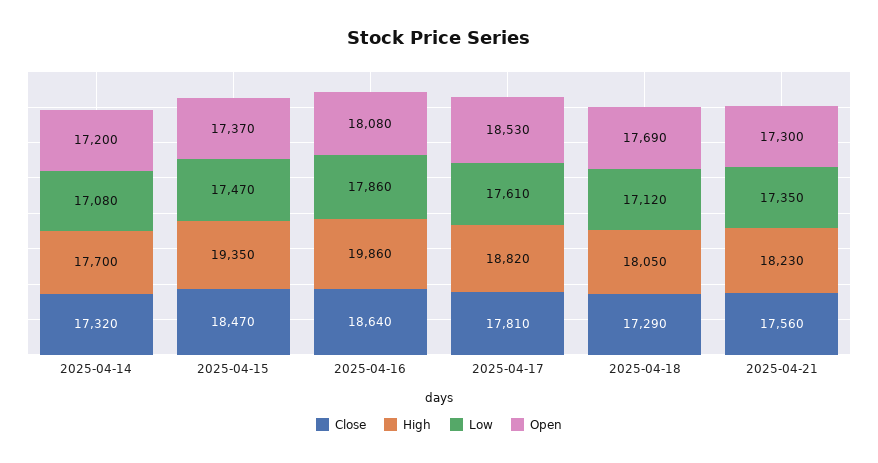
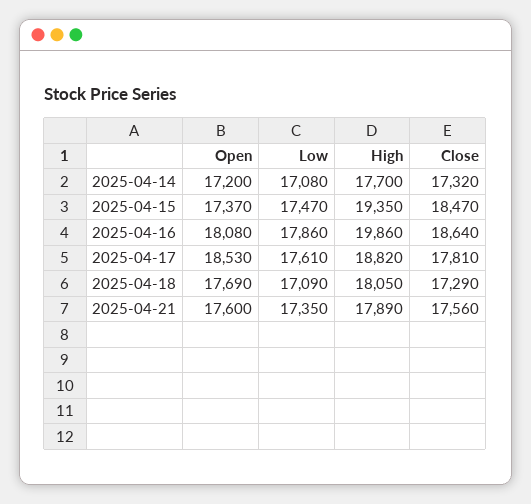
Low, 2025-04-18: 17120 -> 17090
High, 2025-04-21: 18230 -> 17890
Open, 2025-04-21: 17300 -> 17600

